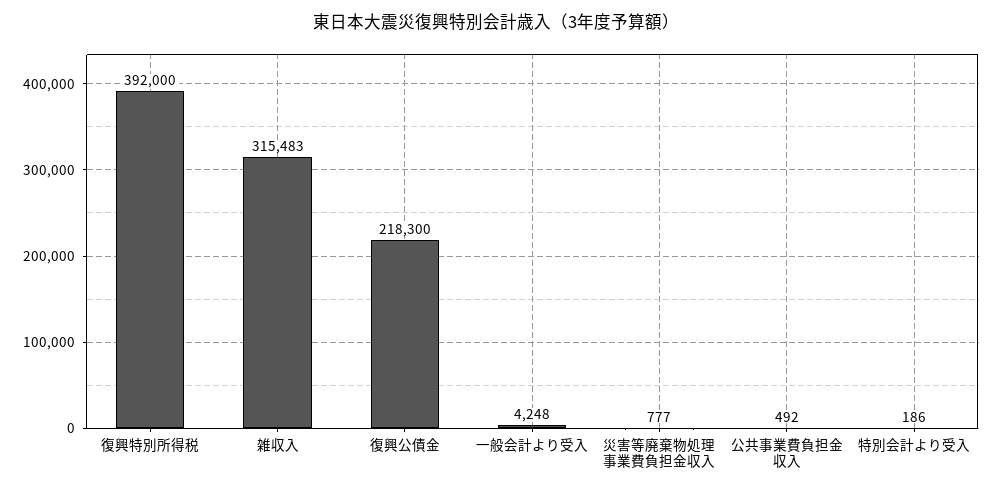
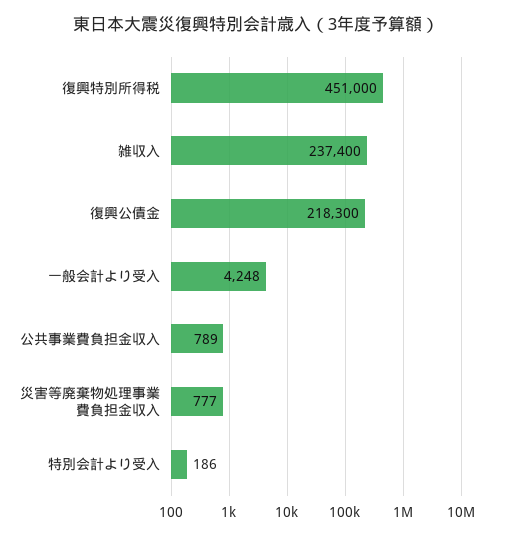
復興特別所得税: 392000 -> 451000
雑収入: 315483 -> 237400
公共事業費負担金収入: 492 -> 789

